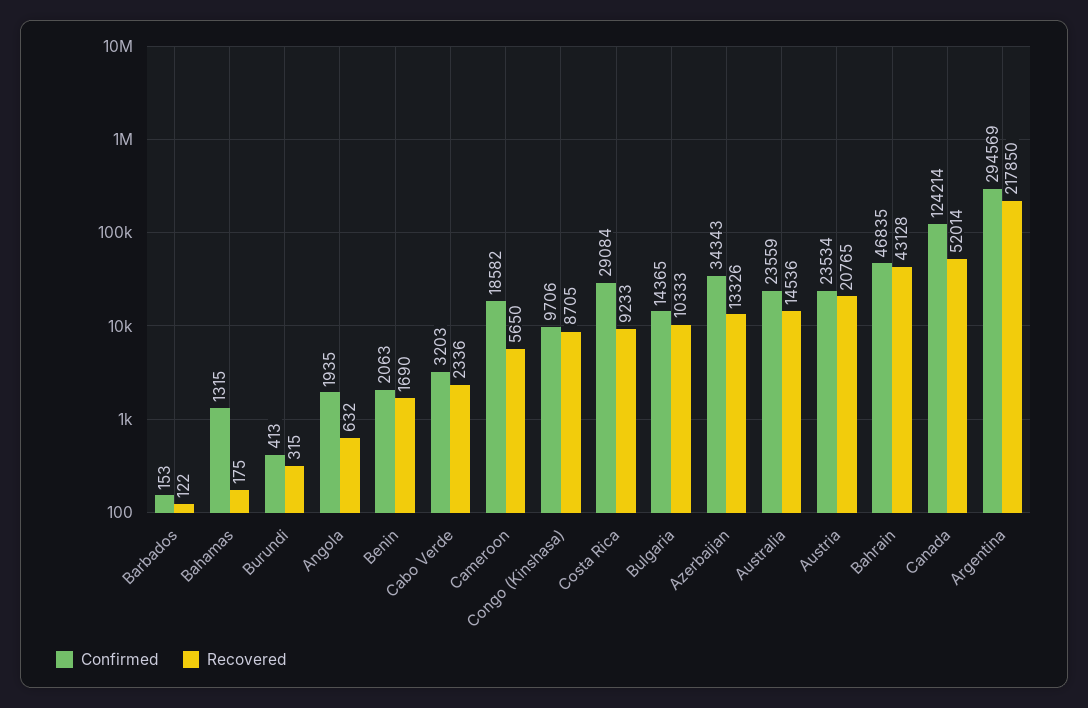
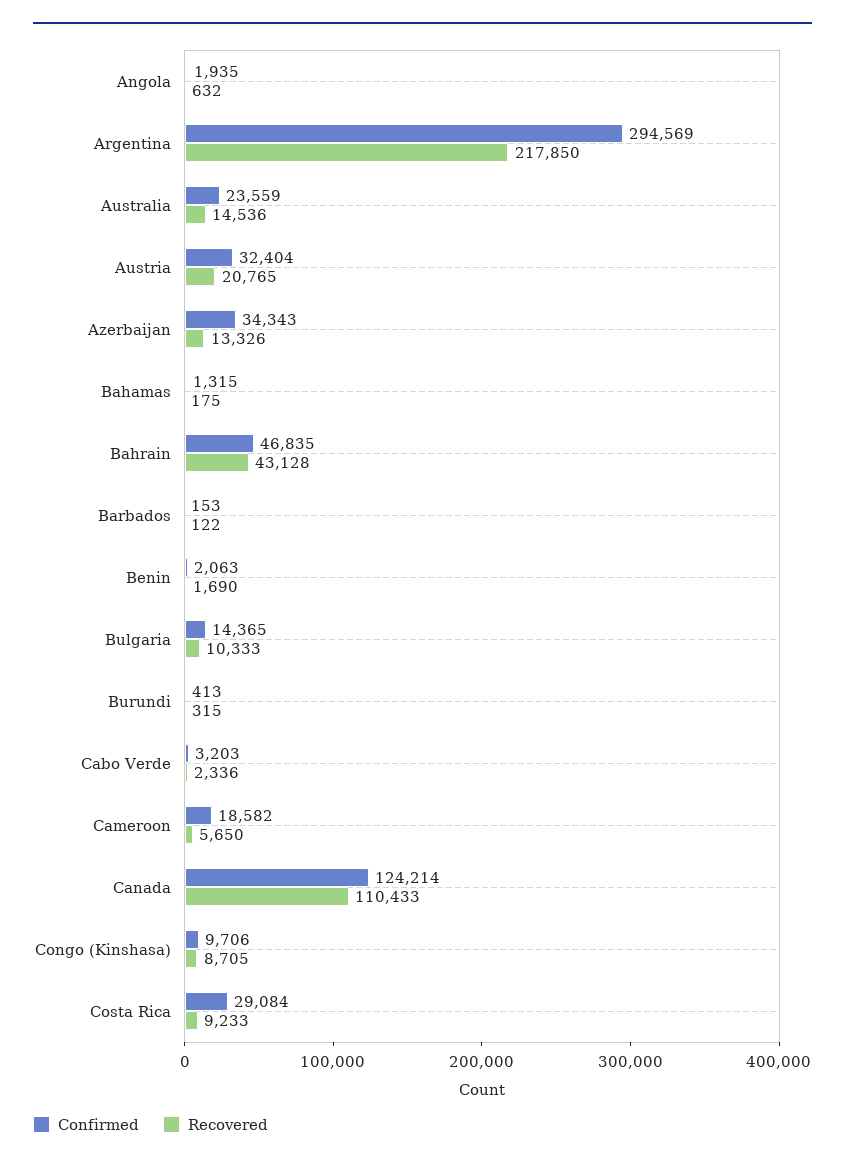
Confirmed, Austria: 23534 -> 32404
Recovered, Canada: 52014 -> 110433

